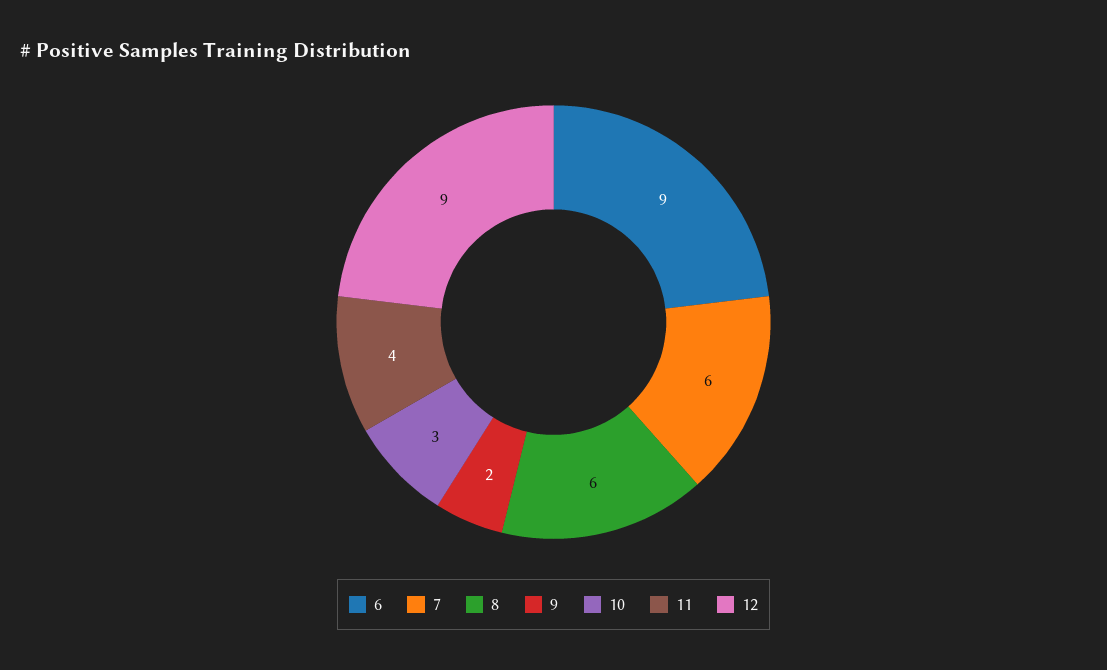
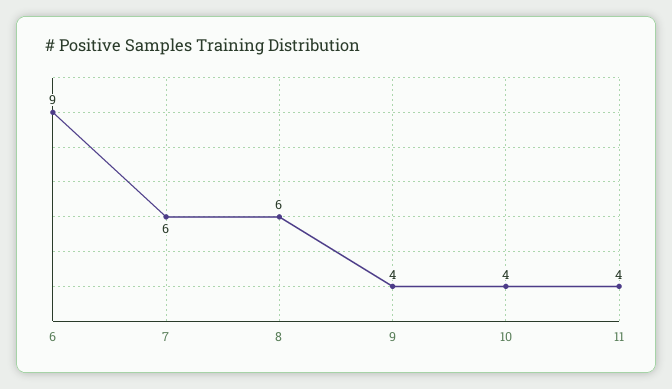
9: 2 -> 4
10: 3 -> 4
12: 9 -> none

